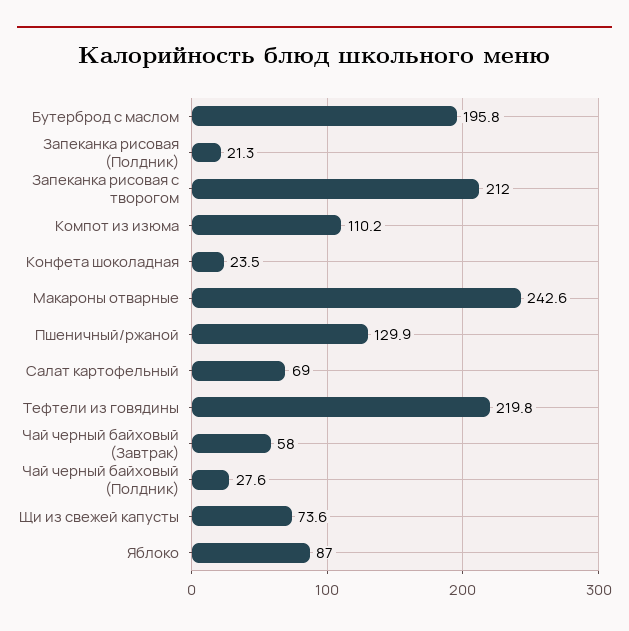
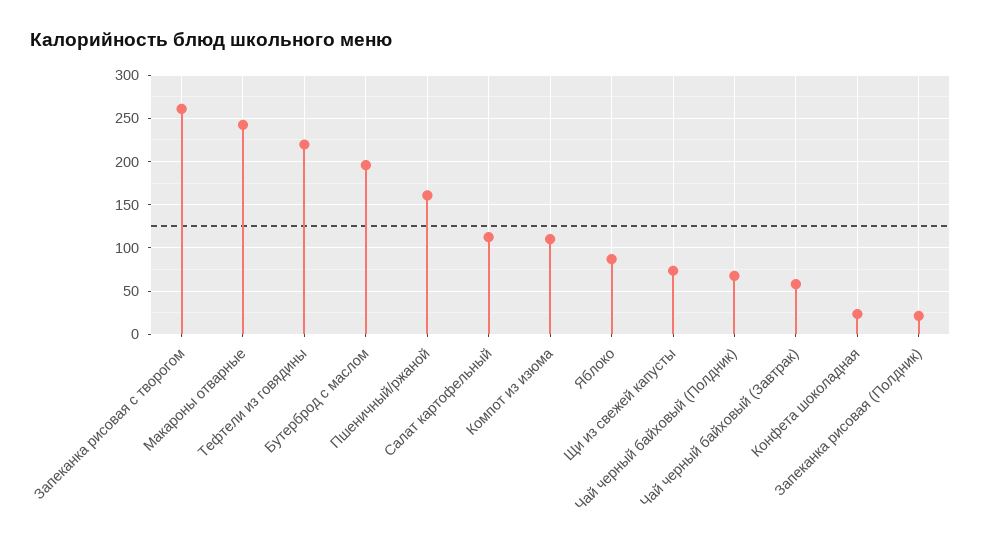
Запеканка рисовая с творогом: 212 -> 260
Пшеничный/ржаной: 129.9 -> 160
Салат картофельный: 69 -> 110
Чай черный байховый (Полдник): 27.6 -> 70

